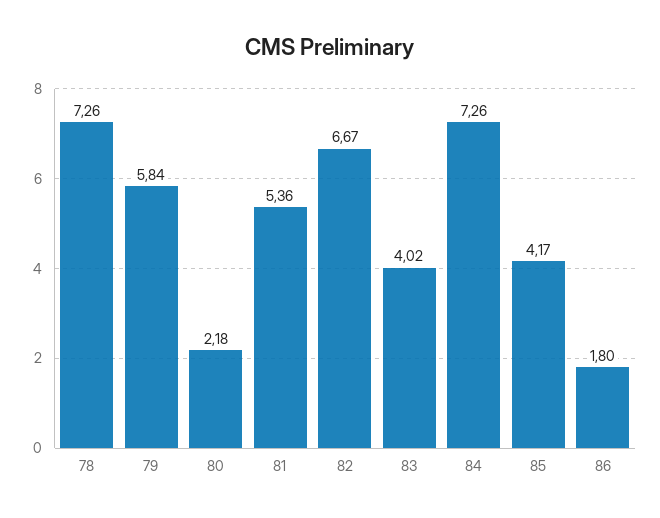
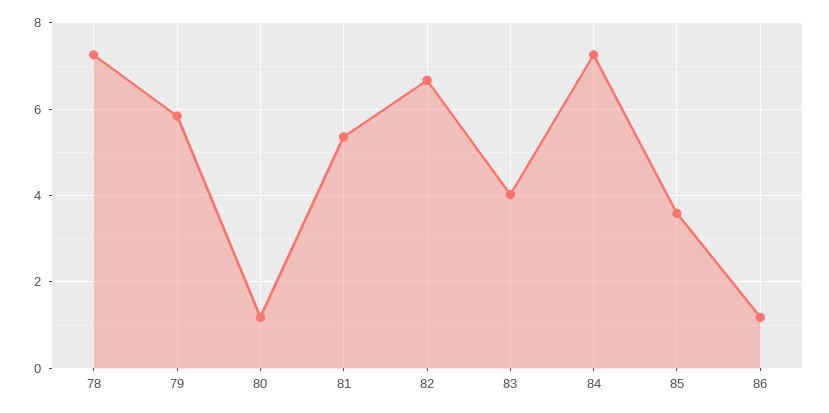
80: 2.18 -> 1.2
85: 4.17 -> 3.6
86: 1.8 -> 1.2

